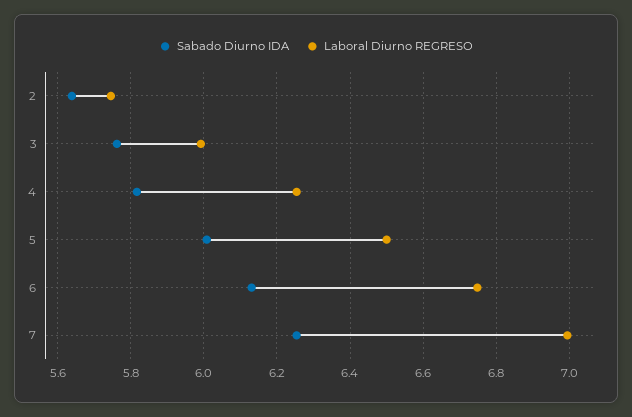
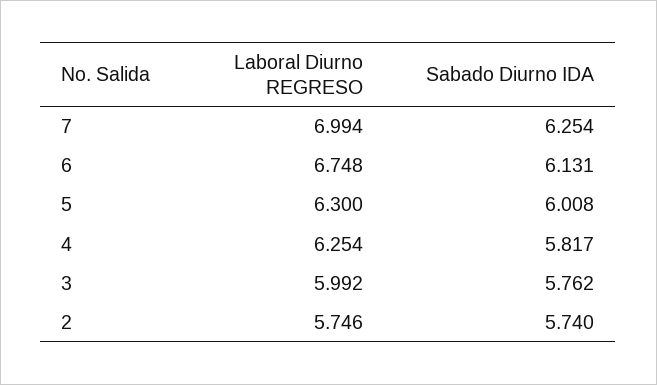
Sabado Diurno IDA, 2: 5.64 -> 5.74
Laboral Diurno REGRESO, 5: 6.5 -> 6.3

